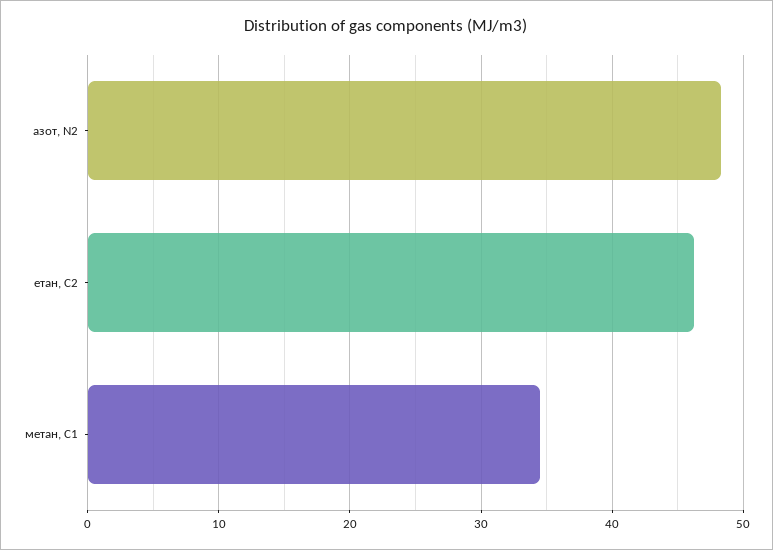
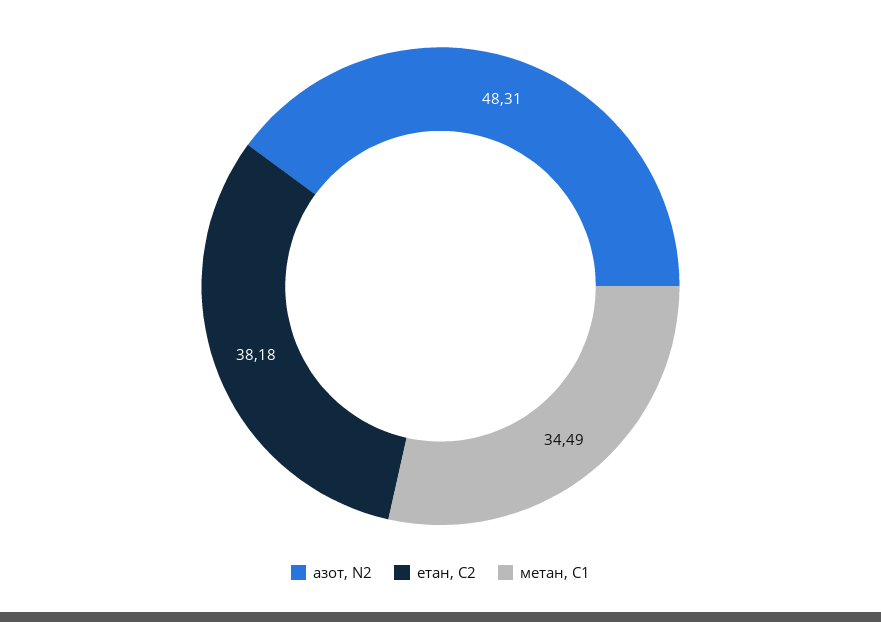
етан, С2: 46 -> 38.18

